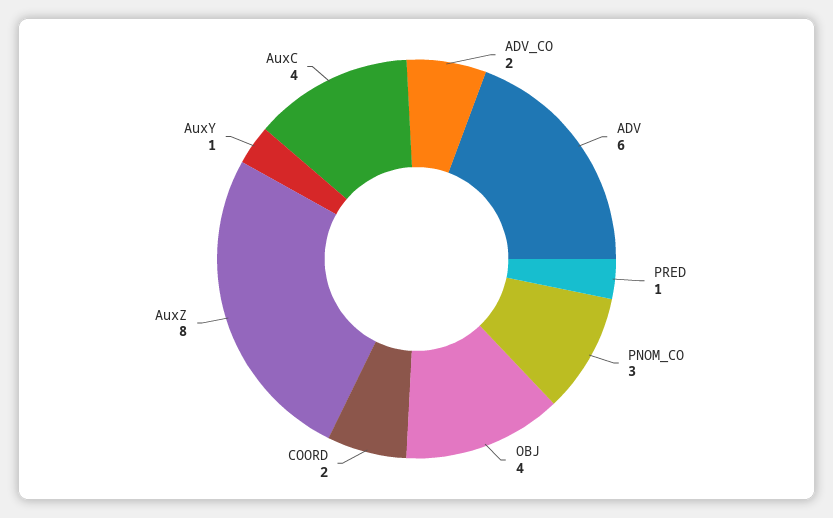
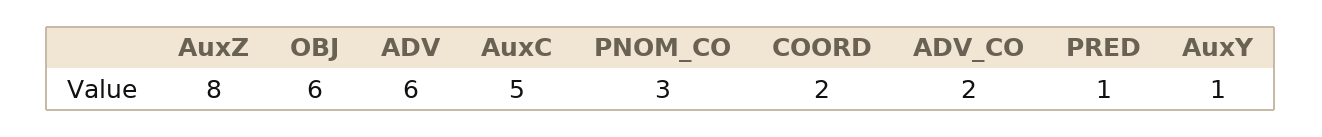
OBJ: 4 -> 6
AuxC: 4 -> 5

